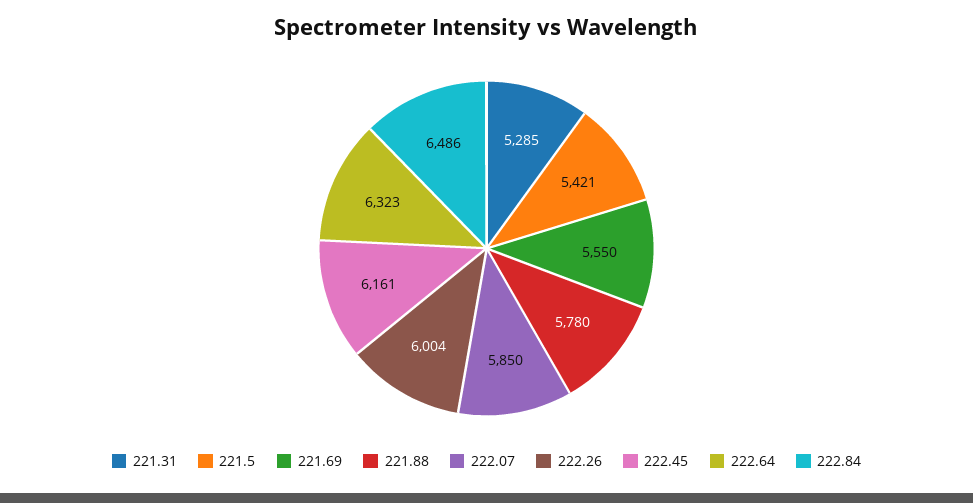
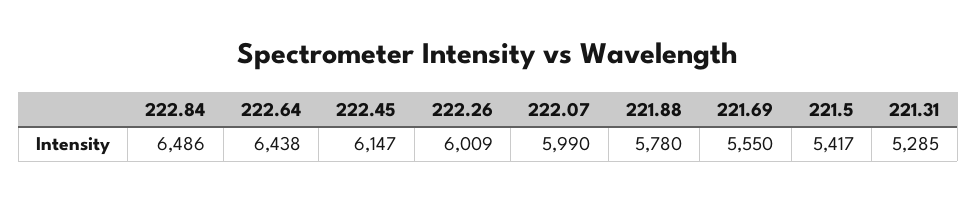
221.5: 5421 -> 5417
222.07: 5850 -> 5990
222.26: 6004 -> 6009
222.45: 6161 -> 6147
222.64: 6323 -> 6438

